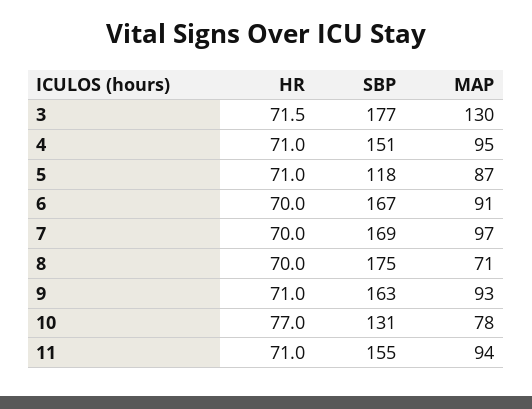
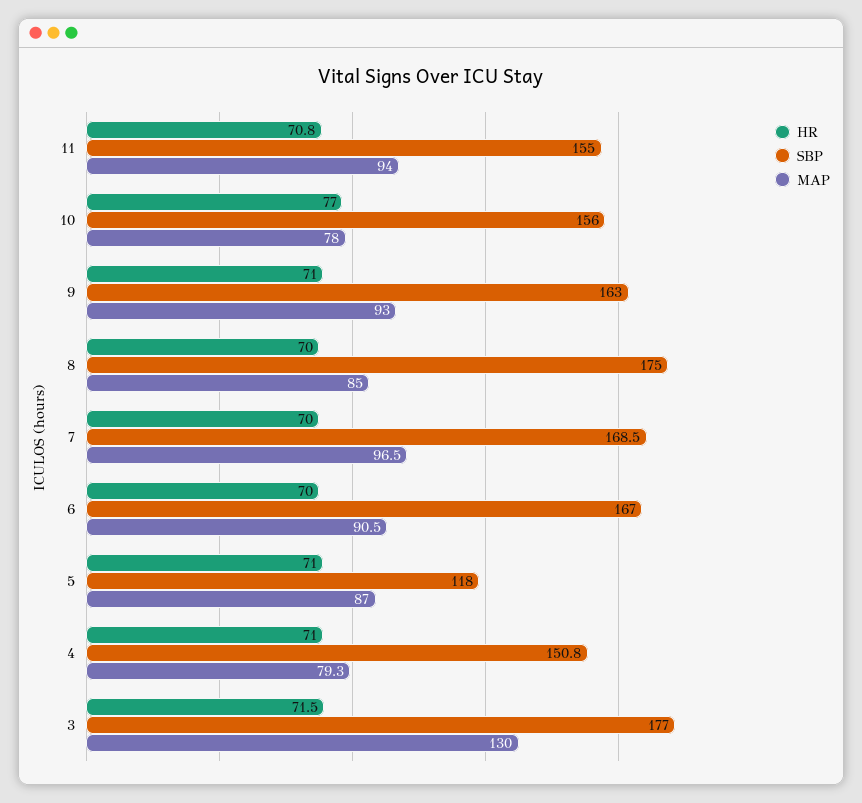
MAP, 4: 95 -> 79.3
MAP, 8: 71 -> 85
SBP, 10: 131 -> 156
HR, 11: 71 -> 70.8

